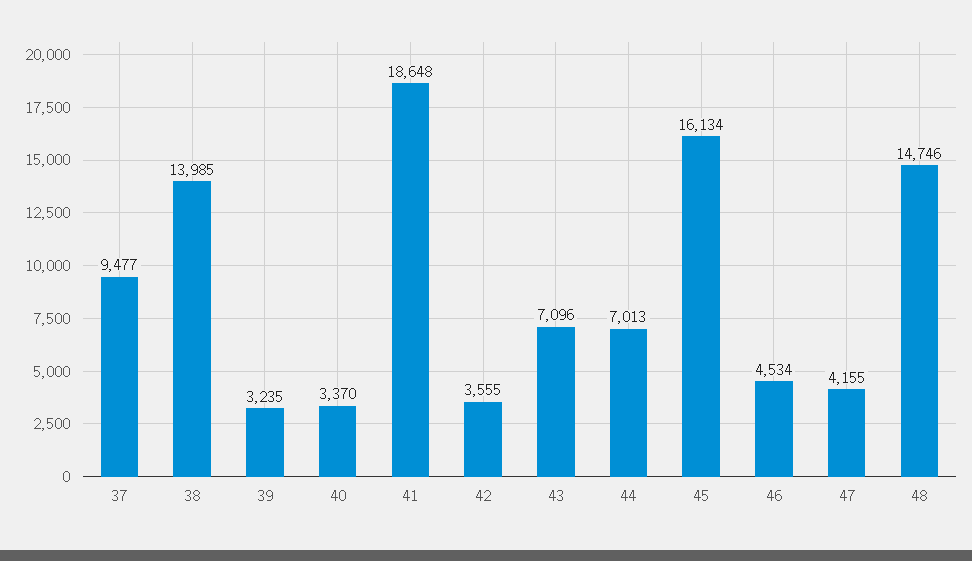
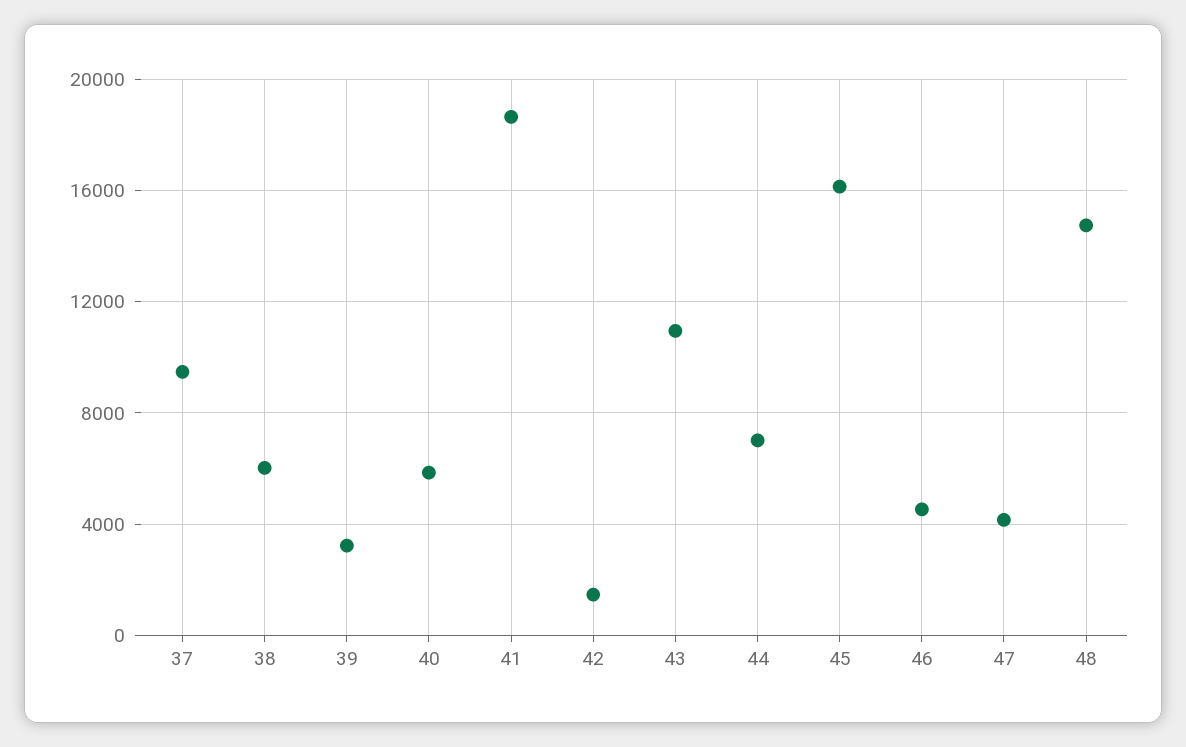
38: 13985 -> 6000
40: 3370 -> 6000
42: 3555 -> 1500
43: 7096 -> 11000

